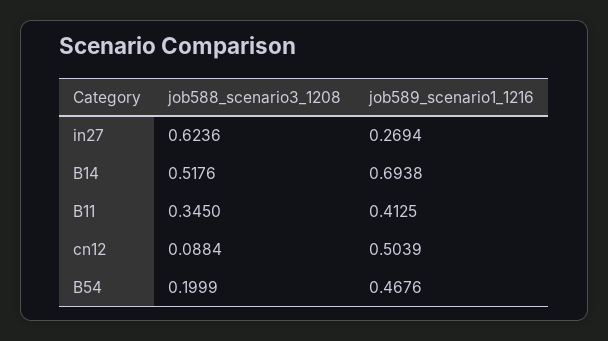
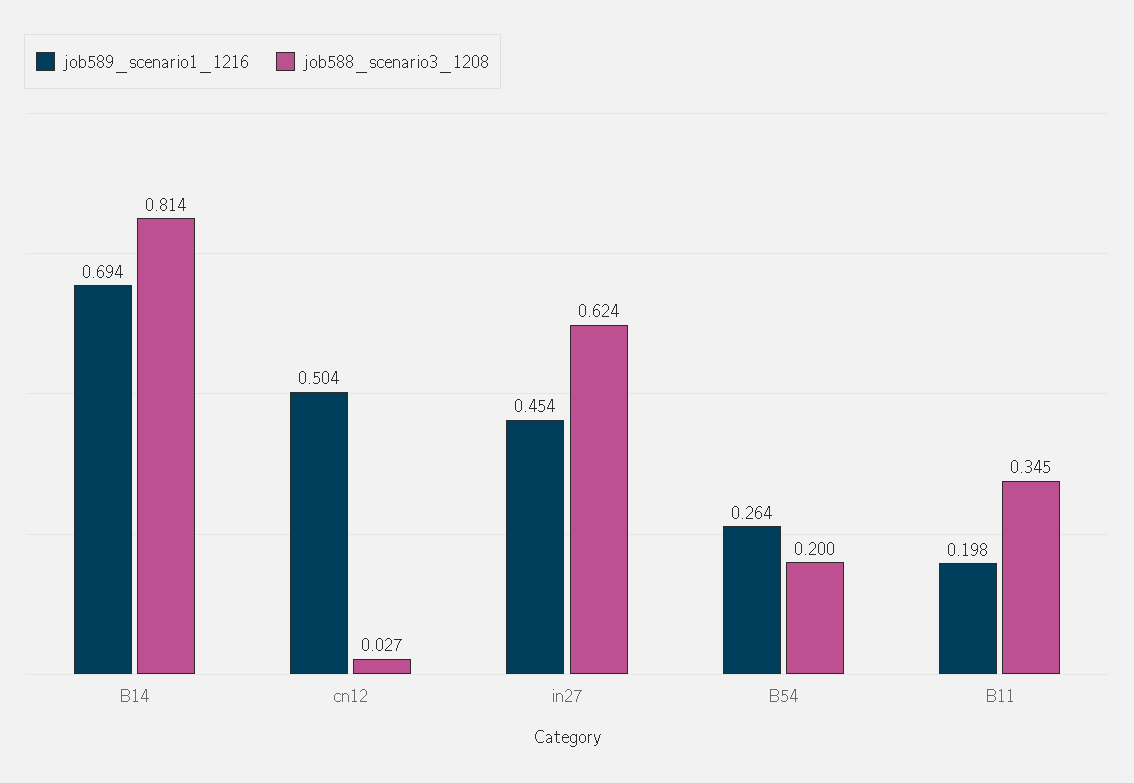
job589_scenario1_1216, in27: 0.2694 -> 0.454
job588_scenario3_1208, B14: 0.5176 -> 0.814
job589_scenario1_1216, B11: 0.4125 -> 0.198
job588_scenario3_1208, cn12: 0.0884 -> 0.027
job589_scenario1_1216, B54: 0.4676 -> 0.264

